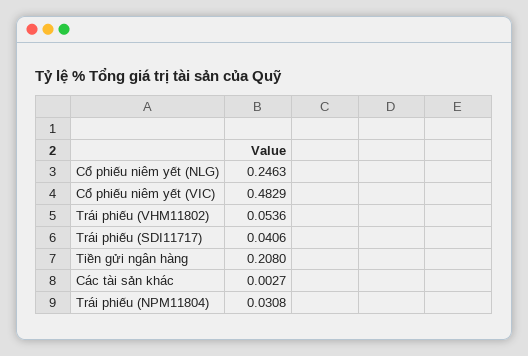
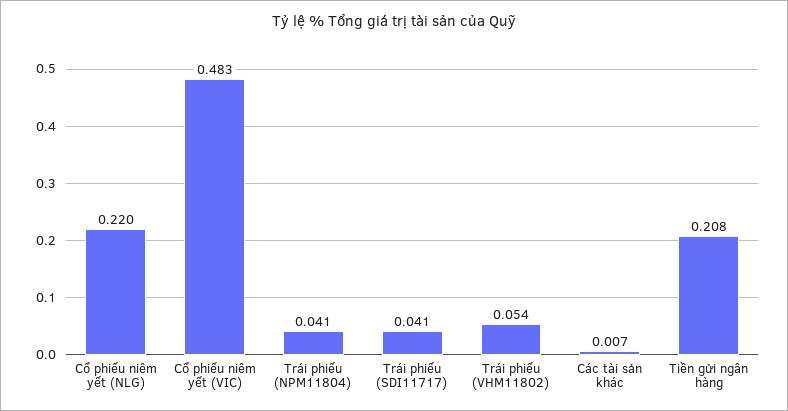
Cổ phiếu niêm yết (NLG): 0.2463 -> 0.22
Các tài sản khác: 0.0027 -> 0.007
Trái phiếu (NPM11804): 0.0308 -> 0.041

